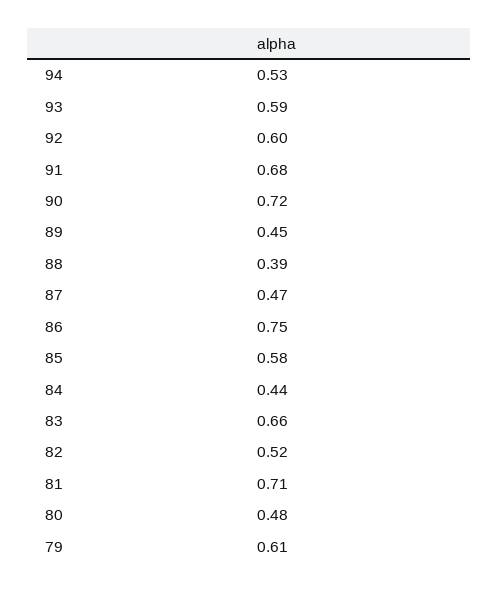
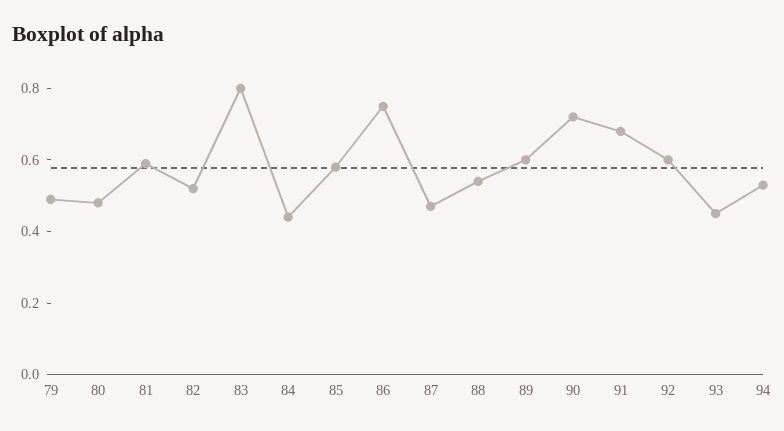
93: 0.59 -> 0.45
89: 0.45 -> 0.6
88: 0.39 -> 0.55
83: 0.66 -> 0.8
81: 0.71 -> 0.6
79: 0.61 -> 0.5

